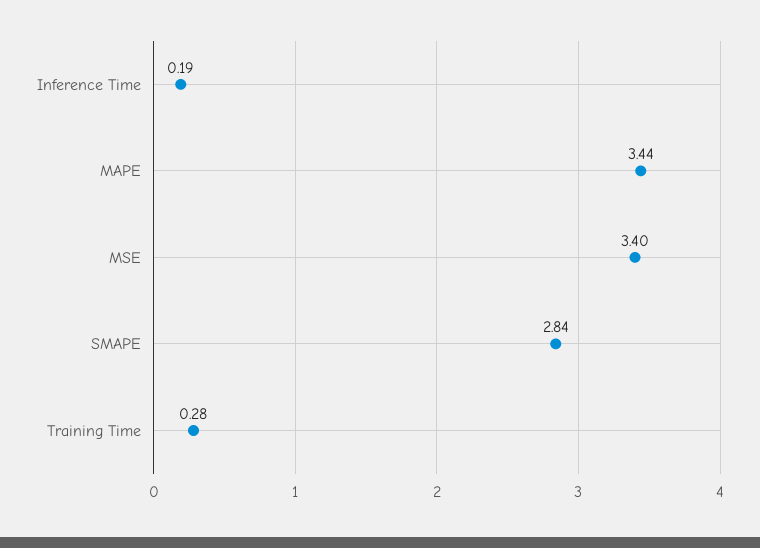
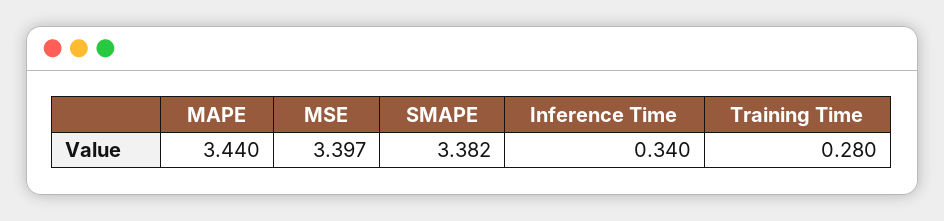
Inference Time: 0.19 -> 0.34
SMAPE: 2.84 -> 3.382

